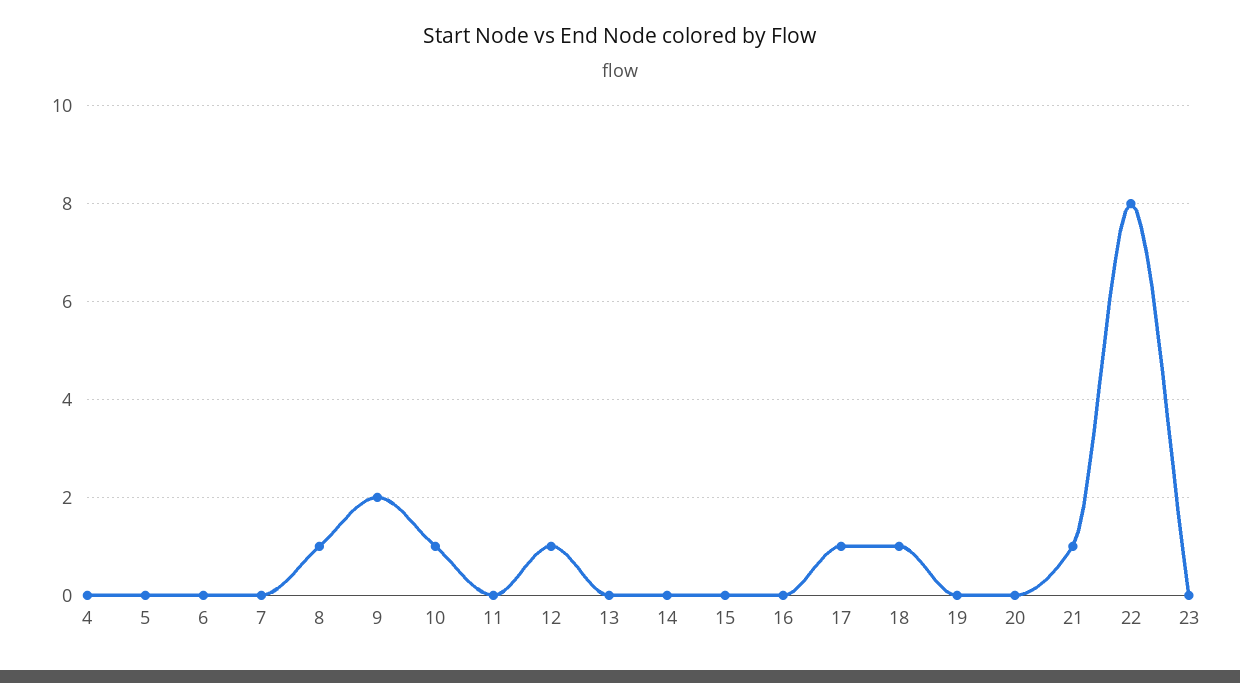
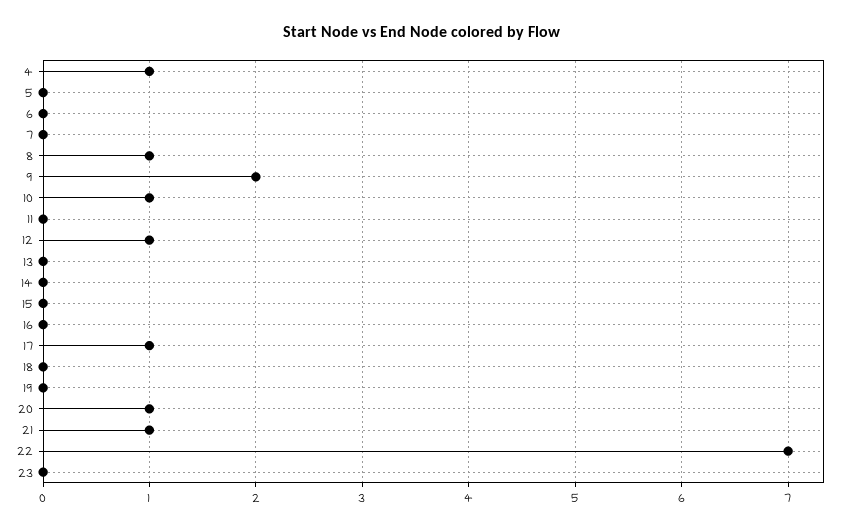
4: 0 -> 1
18: 1 -> 0
20: 0 -> 1
22: 8 -> 7

